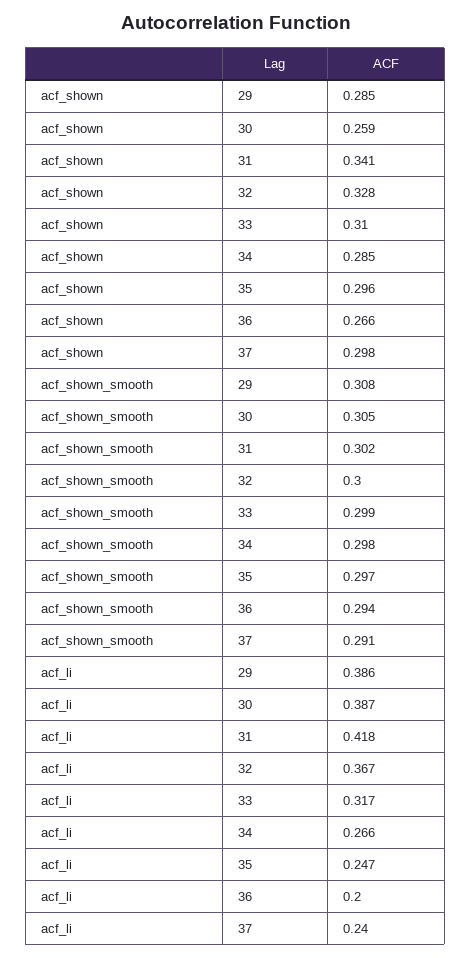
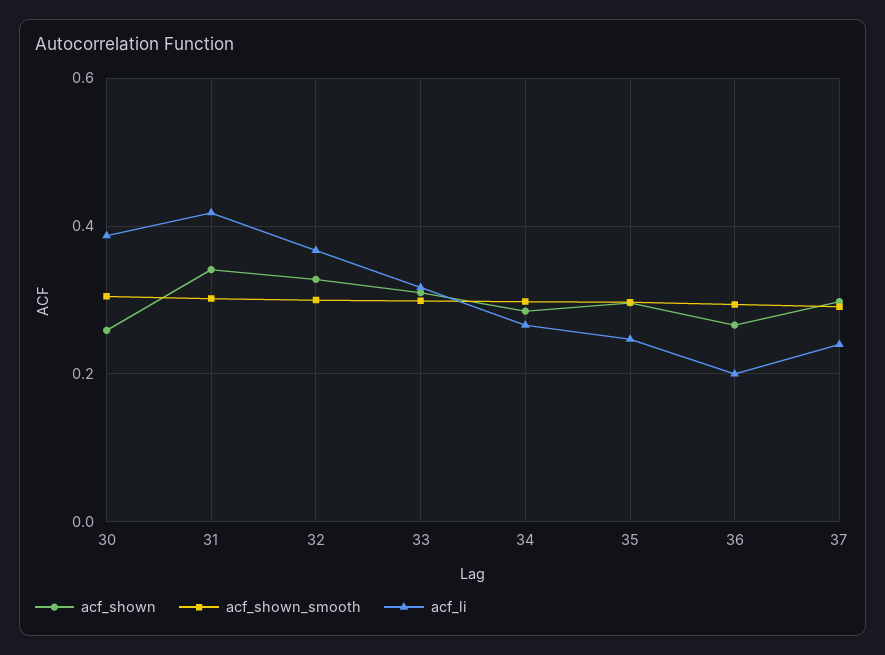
acf_shown, 29: 0.285 -> none
acf_shown_smooth, 29: 0.308 -> none
acf_li, 29: 0.386 -> none

